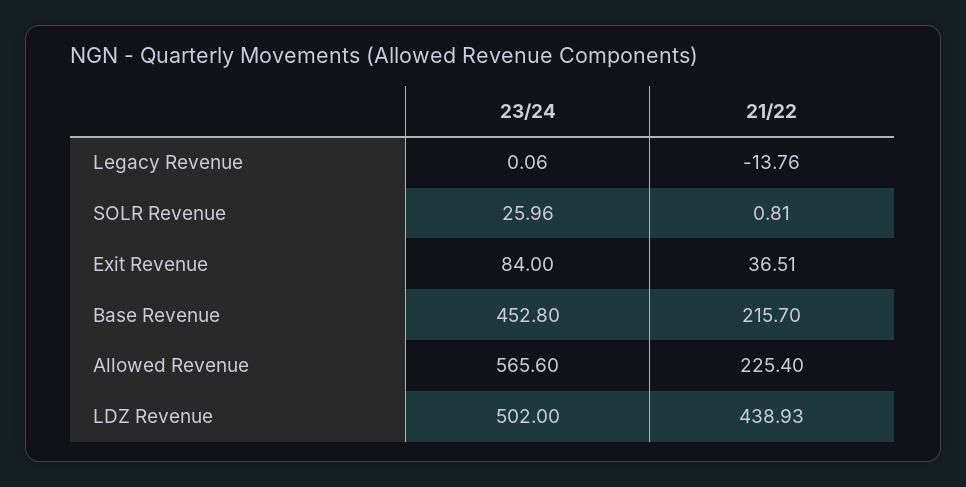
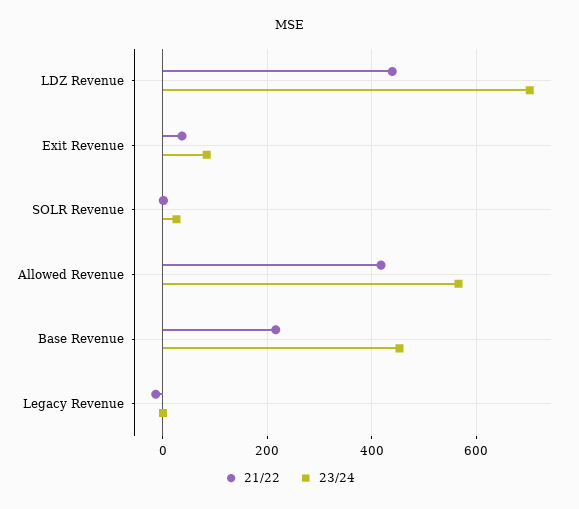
21/22, Allowed Revenue: 225.4 -> 420
23/24, LDZ Revenue: 502 -> 700

